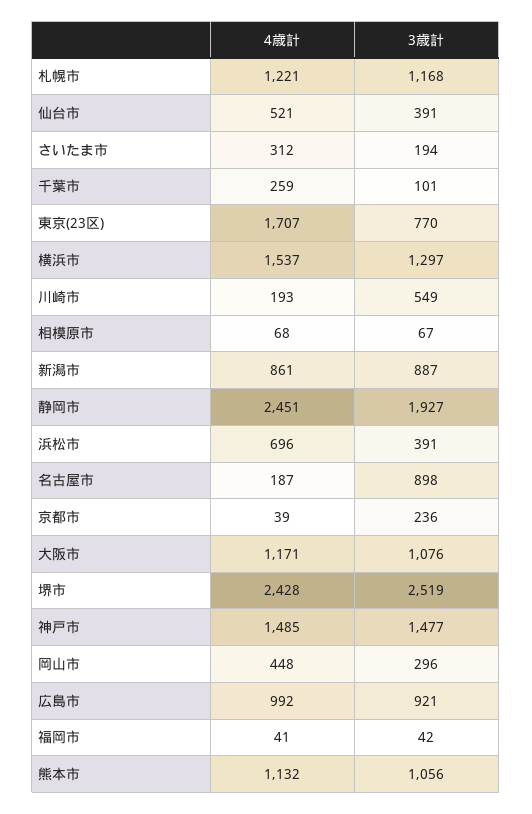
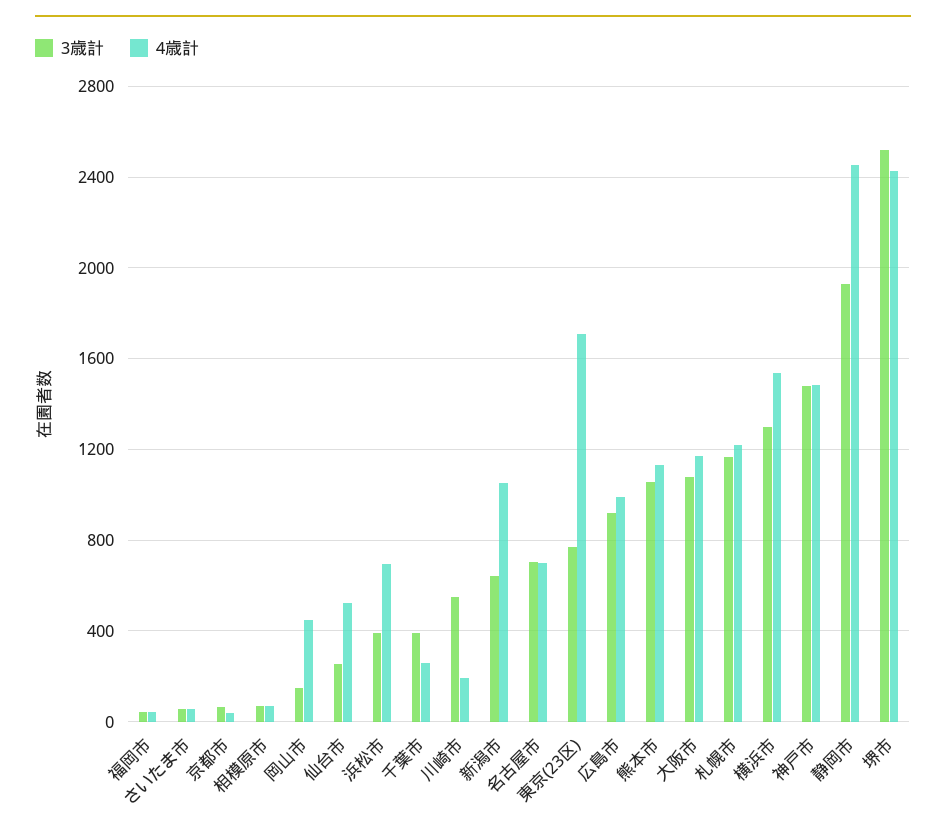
3歳計, 仙台市: 391 -> 250
4歳計, さいたま市: 312 -> 50
3歳計, さいたま市: 194 -> 50
3歳計, 千葉市: 101 -> 400
4歳計, 新潟市: 861 -> 1050
3歳計, 新潟市: 887 -> 650
4歳計, 名古屋市: 187 -> 700
3歳計, 名古屋市: 898 -> 700
3歳計, 京都市: 236 -> 50
3歳計, 岡山市: 296 -> 150

